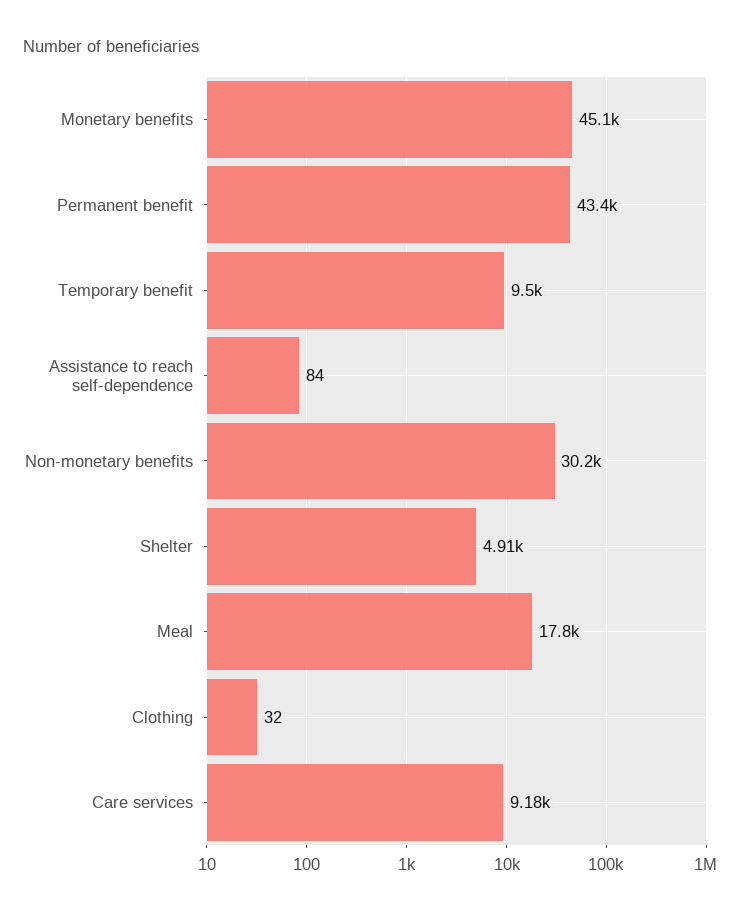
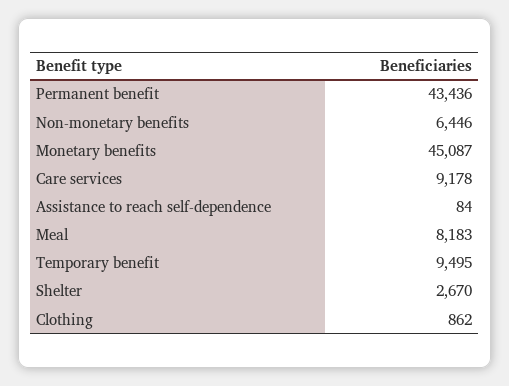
Non-monetary benefits: 30200 -> 6446
Shelter: 4910 -> 2670
Meal: 17800 -> 8183
Clothing: 32 -> 862

